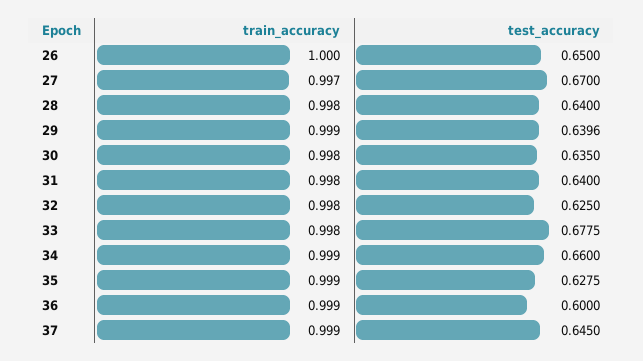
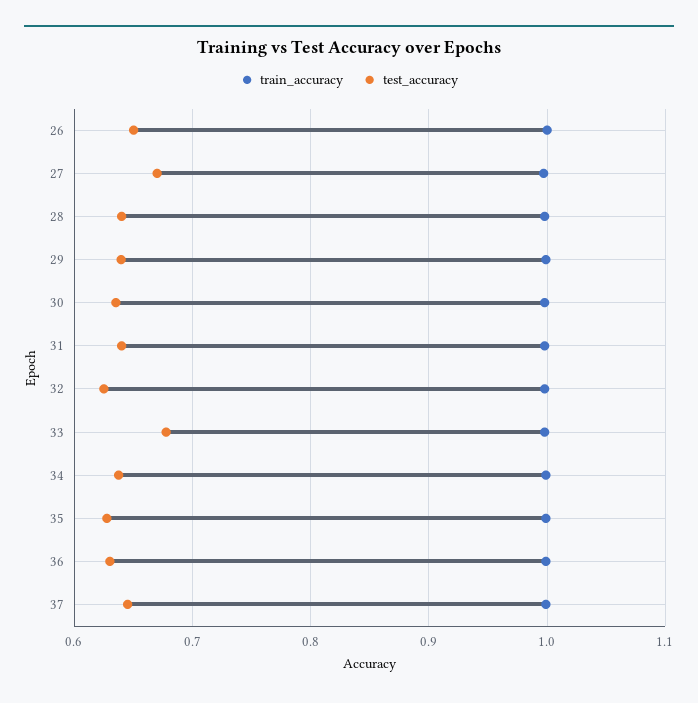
test_accuracy, 34: 0.66 -> 0.64
test_accuracy, 36: 0.6 -> 0.63

